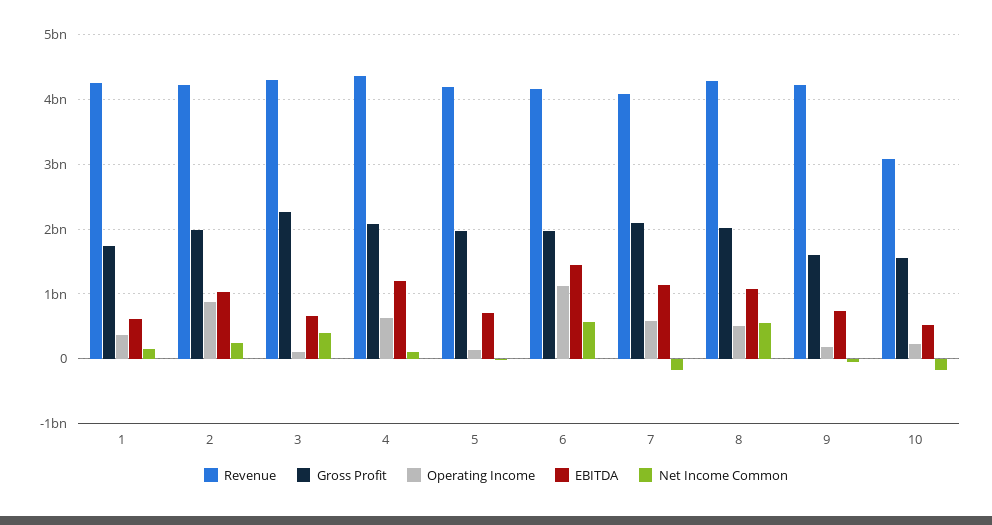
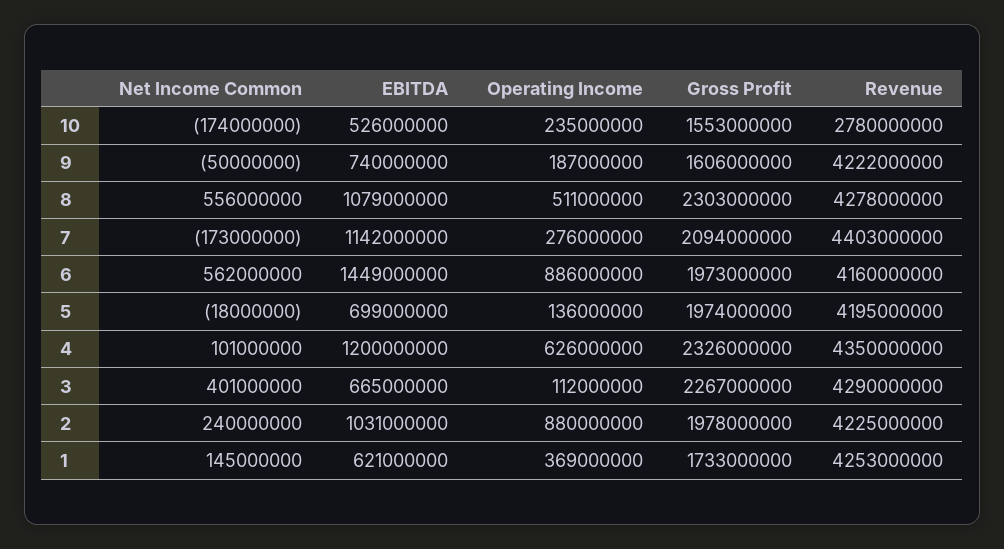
Gross Profit, 4: 2100000000 -> 2326000000
Operating Income, 6: 1100000000 -> 886000000
Revenue, 7: 4100000000 -> 4403000000
Operating Income, 7: 600000000 -> 276000000
Gross Profit, 8: 2000000000 -> 2303000000
Revenue, 10: 3100000000 -> 2780000000

